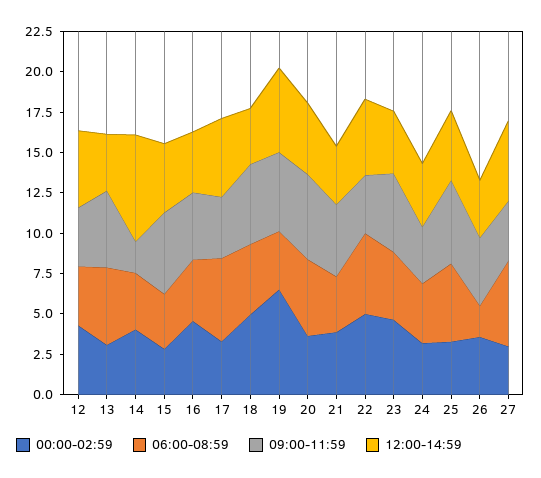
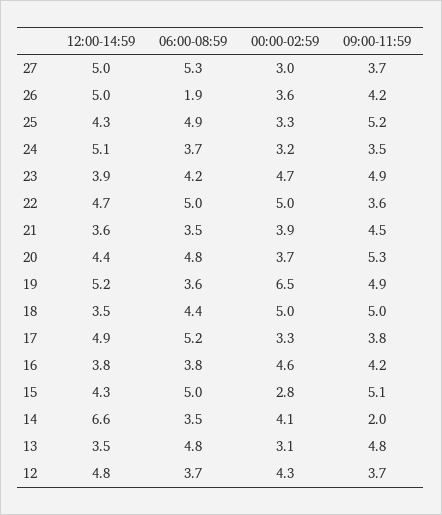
06:00-08:59, 15: 3.5 -> 5
12:00-14:59, 24: 4 -> 5.1
12:00-14:59, 26: 3.5 -> 5

